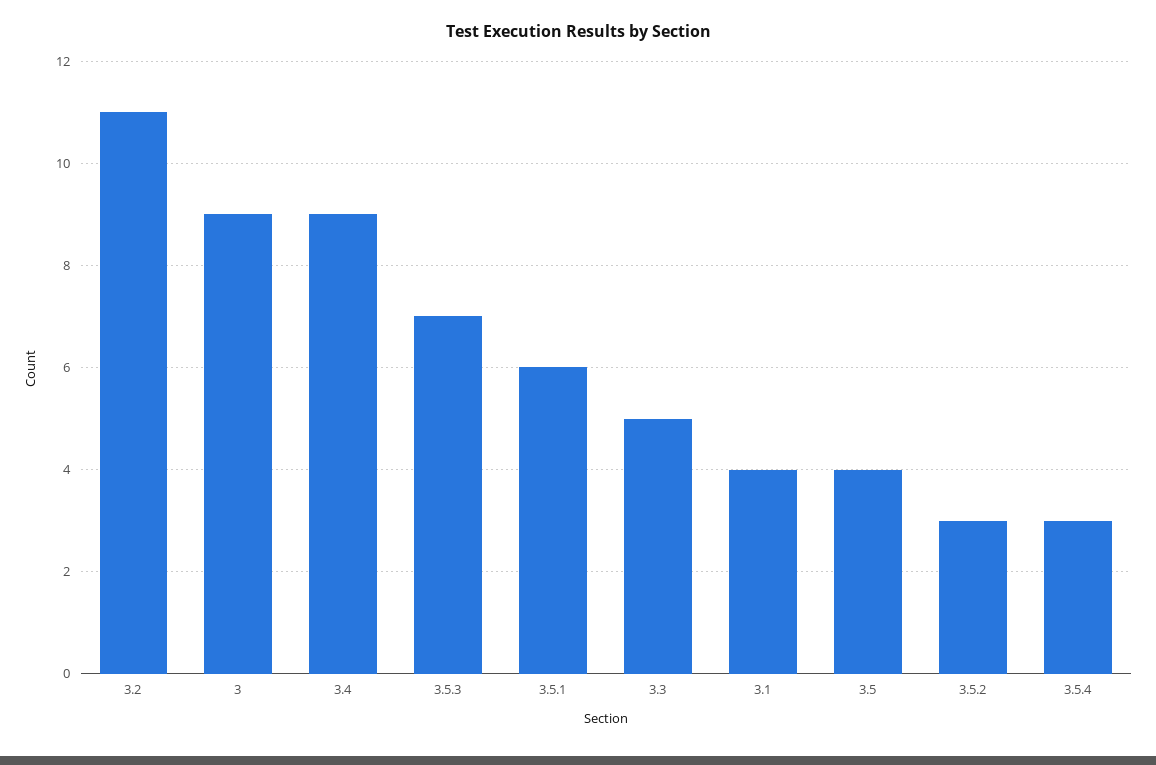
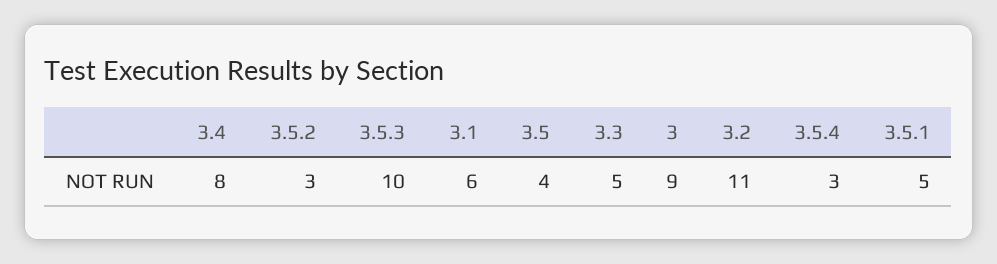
3.4: 9 -> 8
3.5.3: 7 -> 10
3.5.1: 6 -> 5
3.1: 4 -> 6

